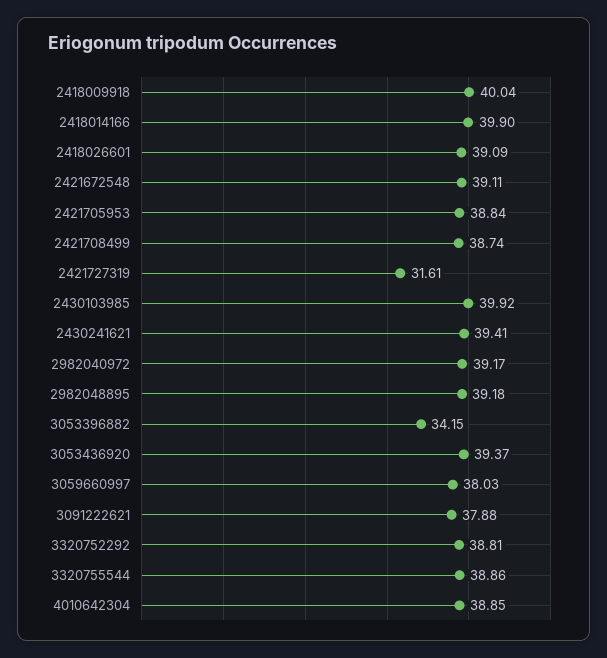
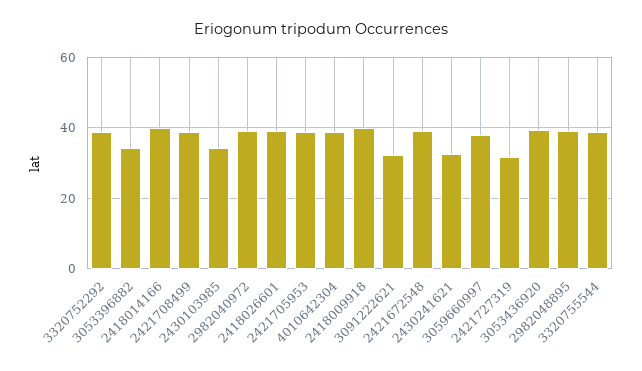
2430103985: 39.92 -> 34
2430241621: 39.41 -> 32
3091222621: 37.88 -> 32

